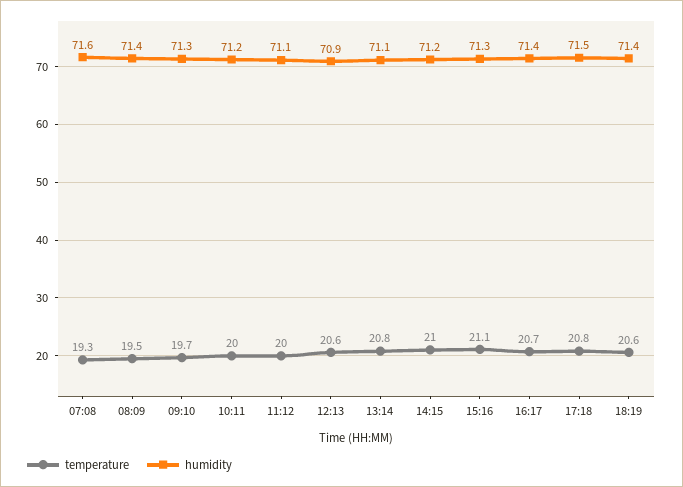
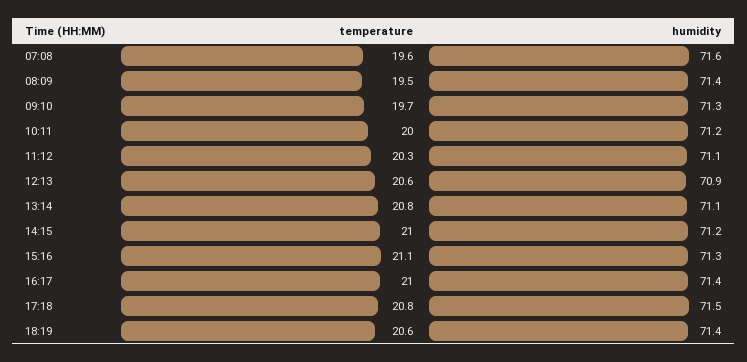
temperature, 07:08: 19.3 -> 19.6
temperature, 11:12: 20 -> 20.3
temperature, 16:17: 20.7 -> 21

